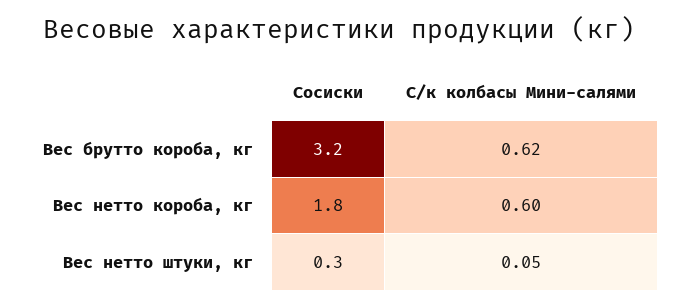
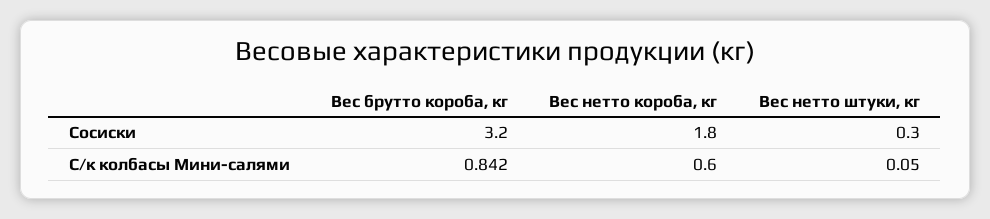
С/к колбасы Мини-салями, Вес брутто короба, кг: 0.62 -> 0.842

